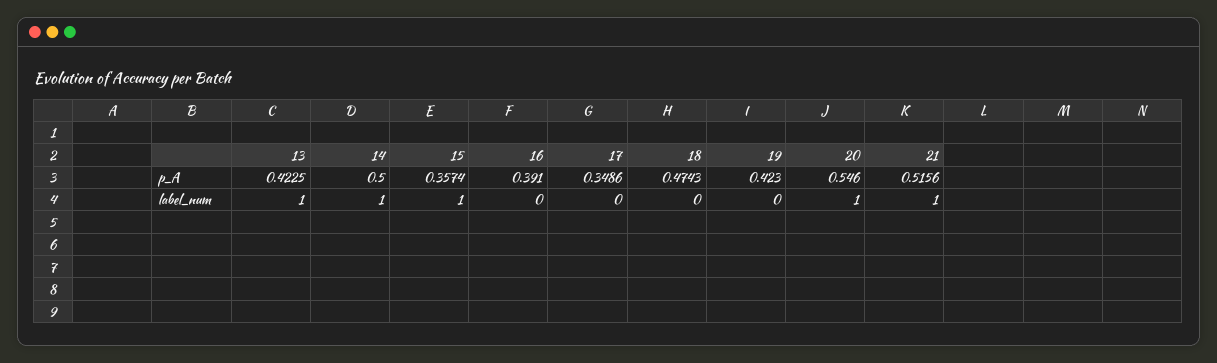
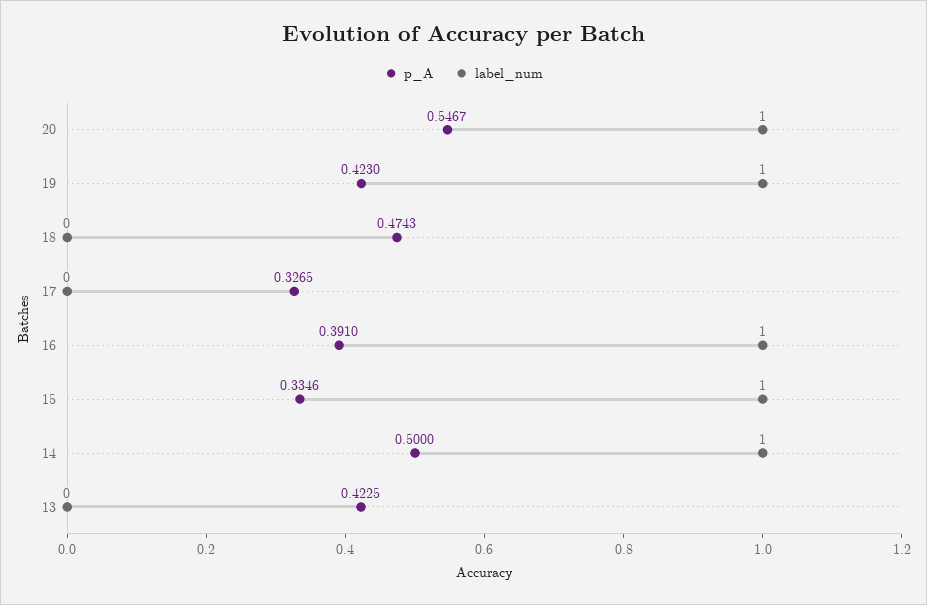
p_A, 15: 0.3574 -> 0.3346
p_A, 17: 0.3486 -> 0.3265
p_A, 20: 0.546 -> 0.5467
p_A, 21: 0.5156 -> none
label_num, 13: 1 -> 0
label_num, 16: 0 -> 1
label_num, 19: 0 -> 1
label_num, 21: 1 -> none

